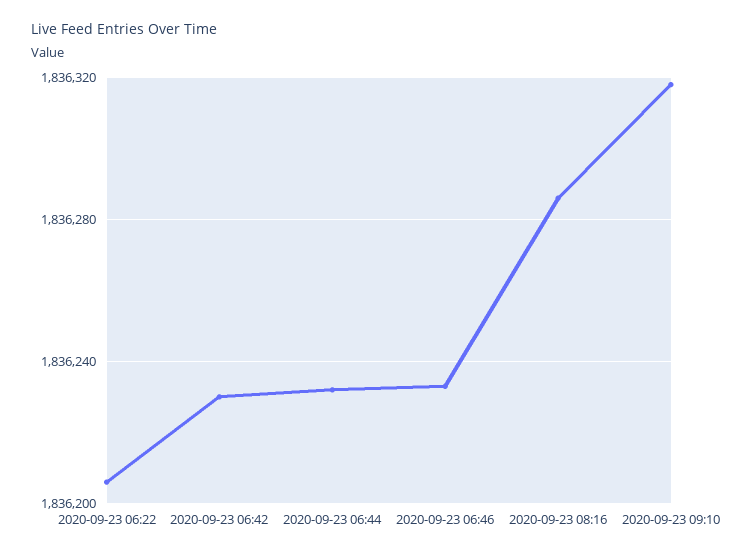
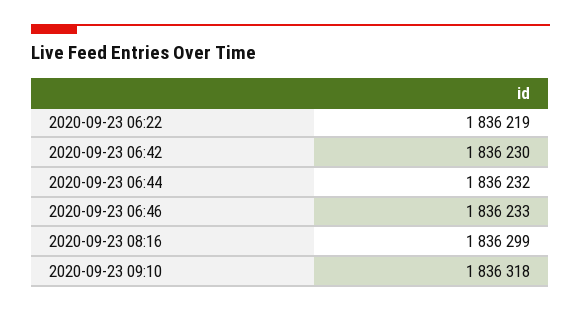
2020-09-23 06:22: 1836205 -> 1836219
2020-09-23 08:16: 1836285 -> 1836299

